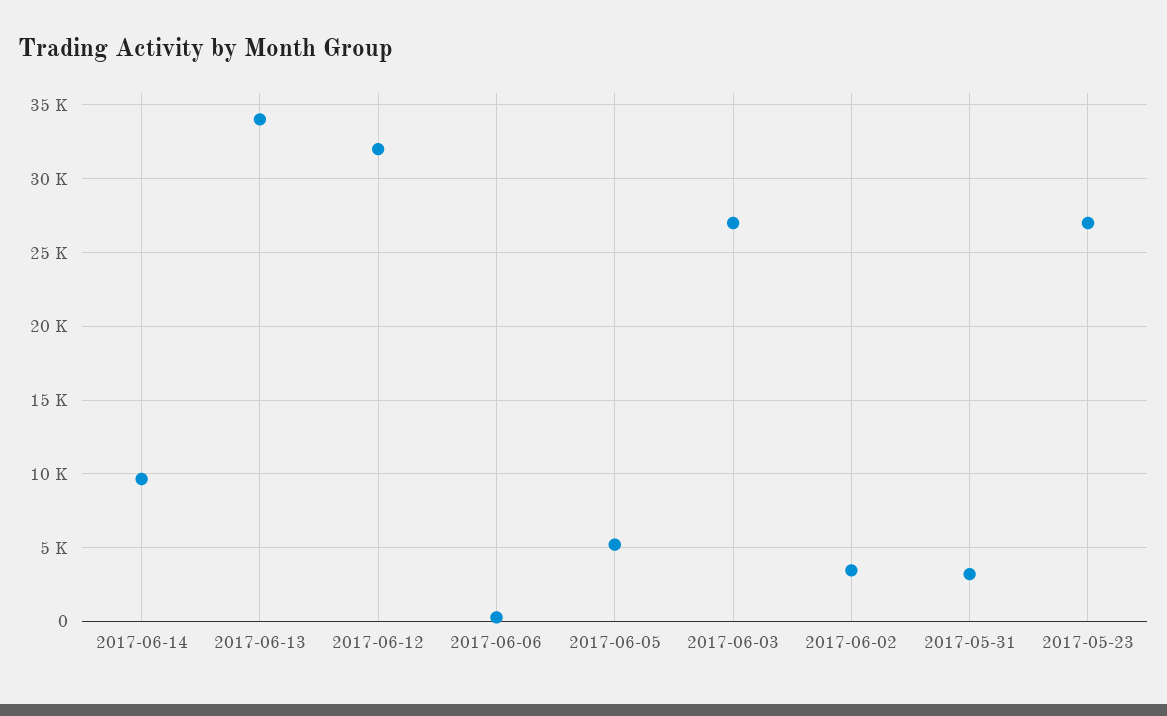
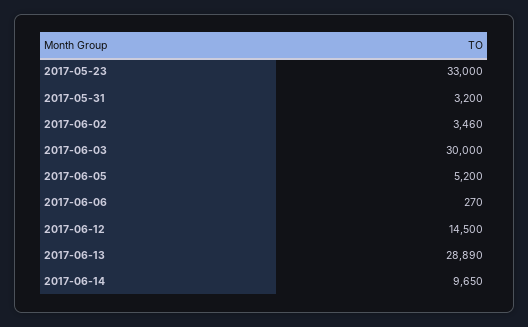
2017-06-13: 34000 -> 28890
2017-06-12: 32000 -> 14500
2017-06-03: 27000 -> 30000
2017-05-23: 27000 -> 33000

